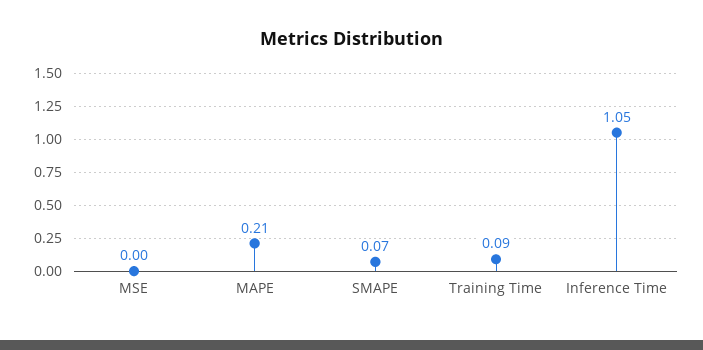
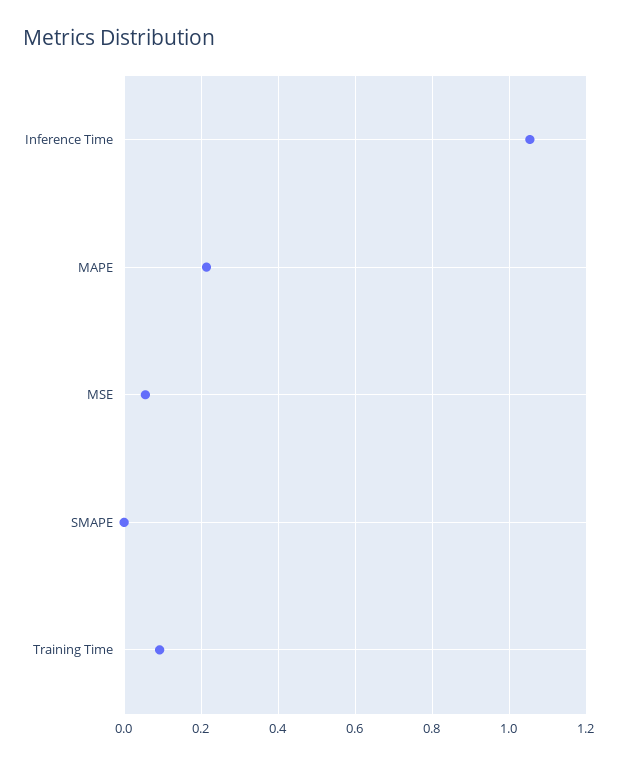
MSE: 0 -> 0.06
SMAPE: 0.07 -> 0

